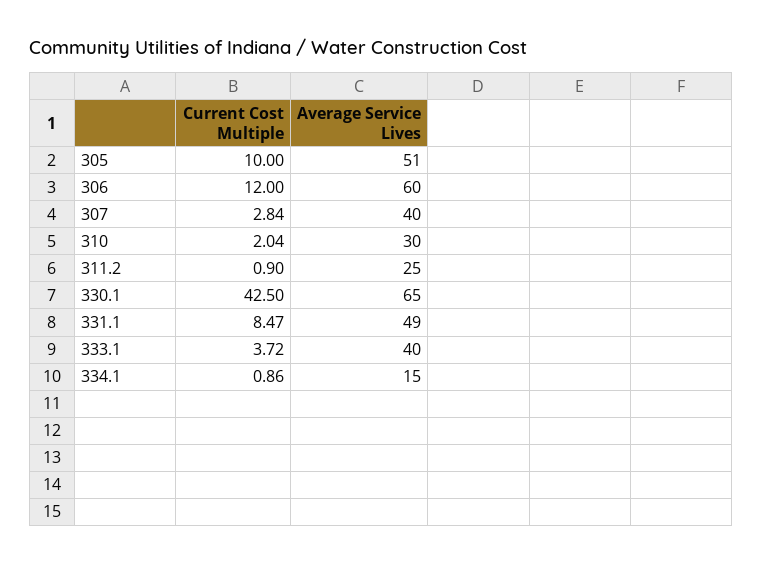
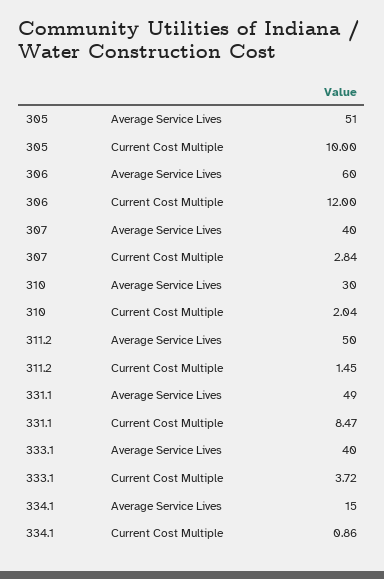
Current Cost Multiple, 311.2: 0.9 -> 1.45
Average Service Lives, 311.2: 25 -> 50
Current Cost Multiple, 330.1: 42.5 -> none
Average Service Lives, 330.1: 65 -> none

